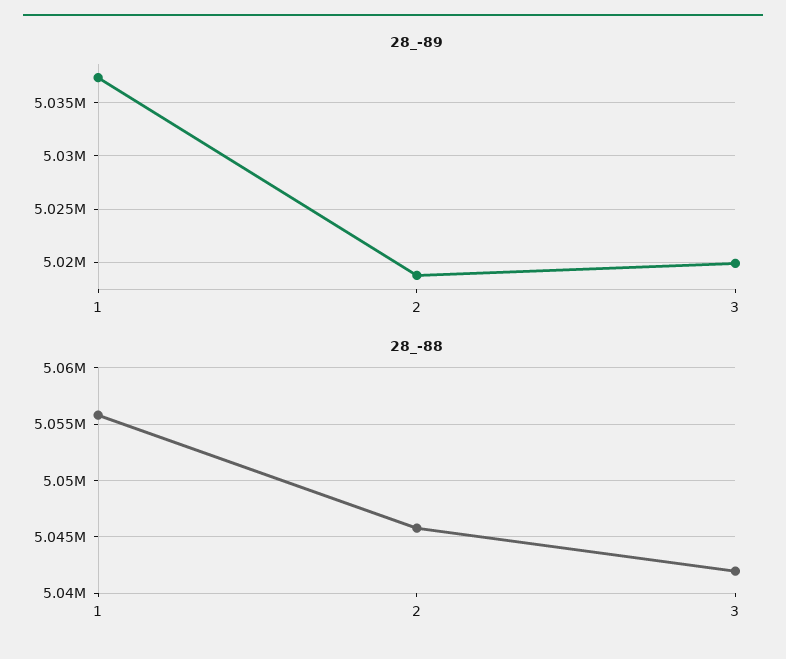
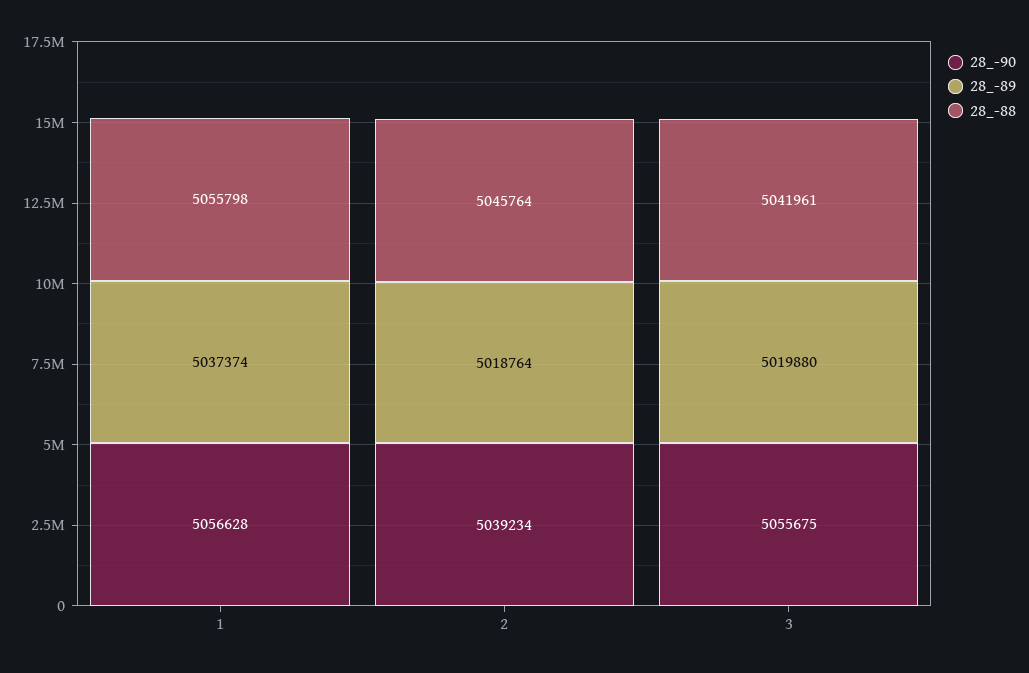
28_-90, 1: none -> 5056628
28_-90, 2: none -> 5039234
28_-90, 3: none -> 5055675

